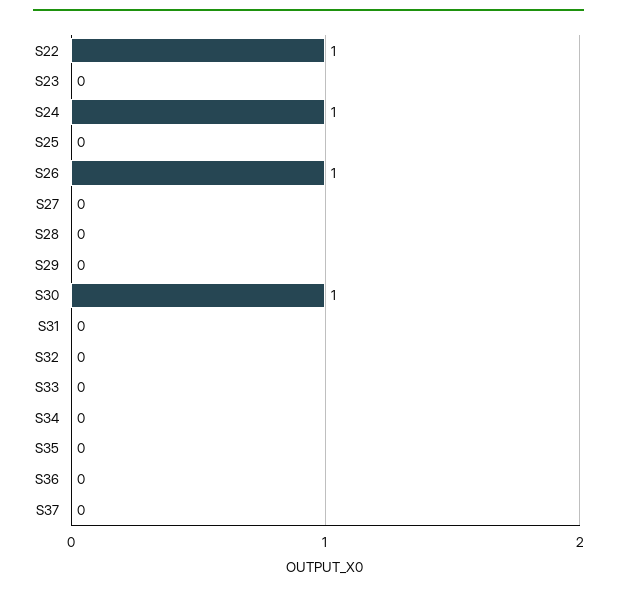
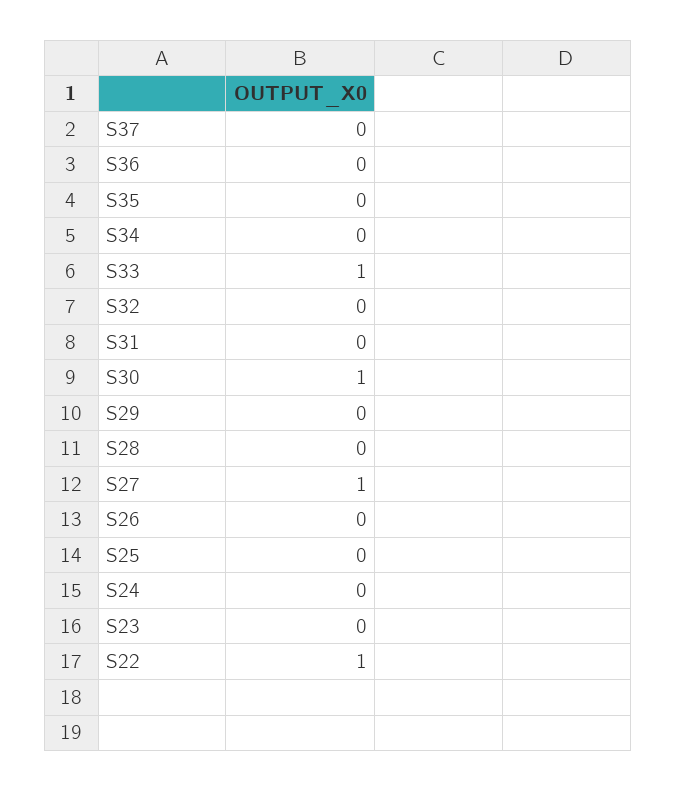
S24: 1 -> 0
S26: 1 -> 0
S27: 0 -> 1
S33: 0 -> 1

